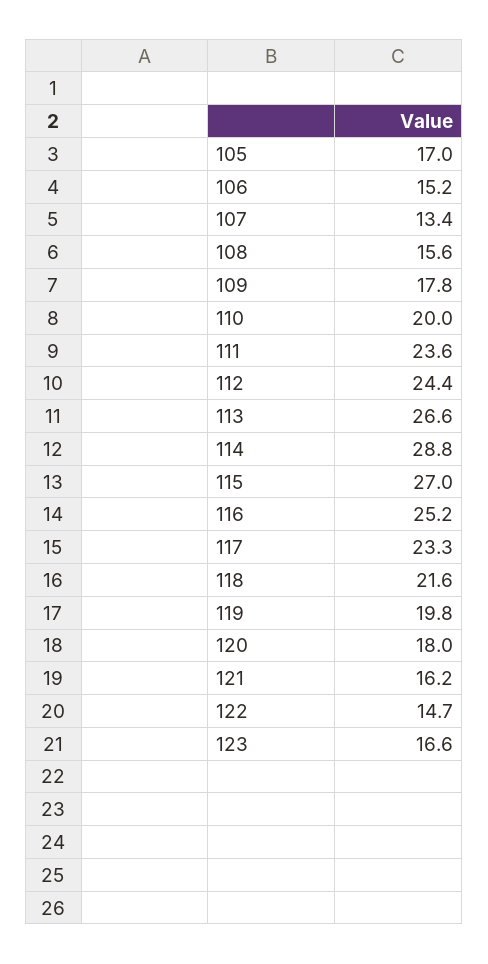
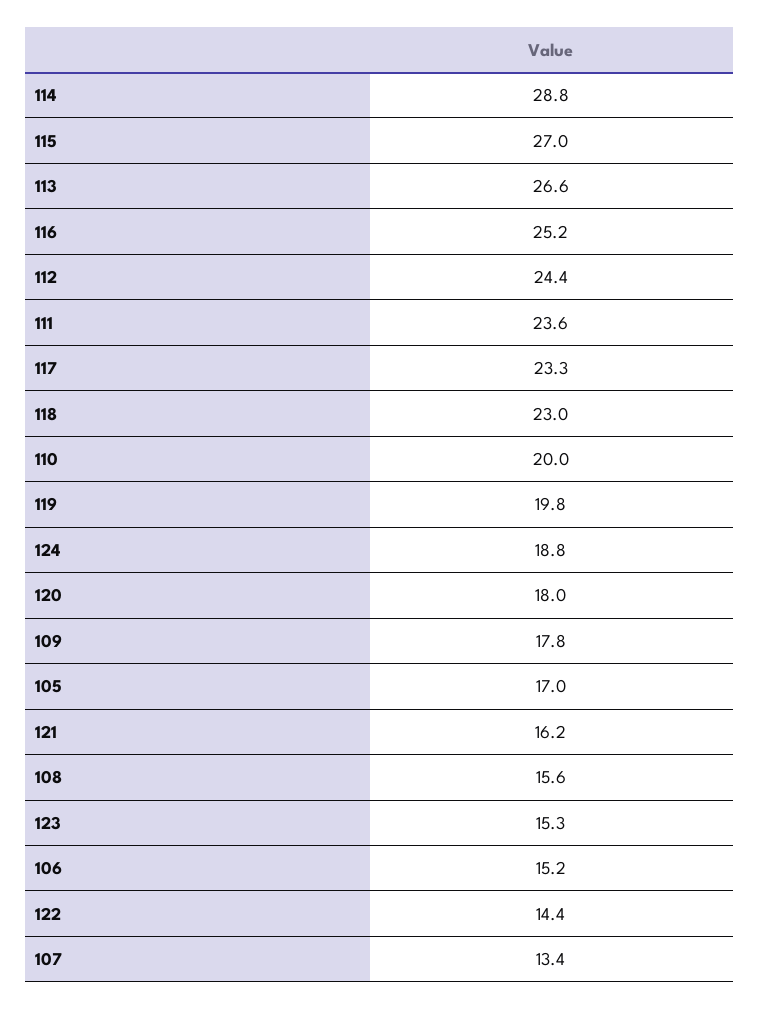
118: 21.6 -> 23
122: 14.7 -> 14.4
123: 16.6 -> 15.3
124: none -> 18.8

